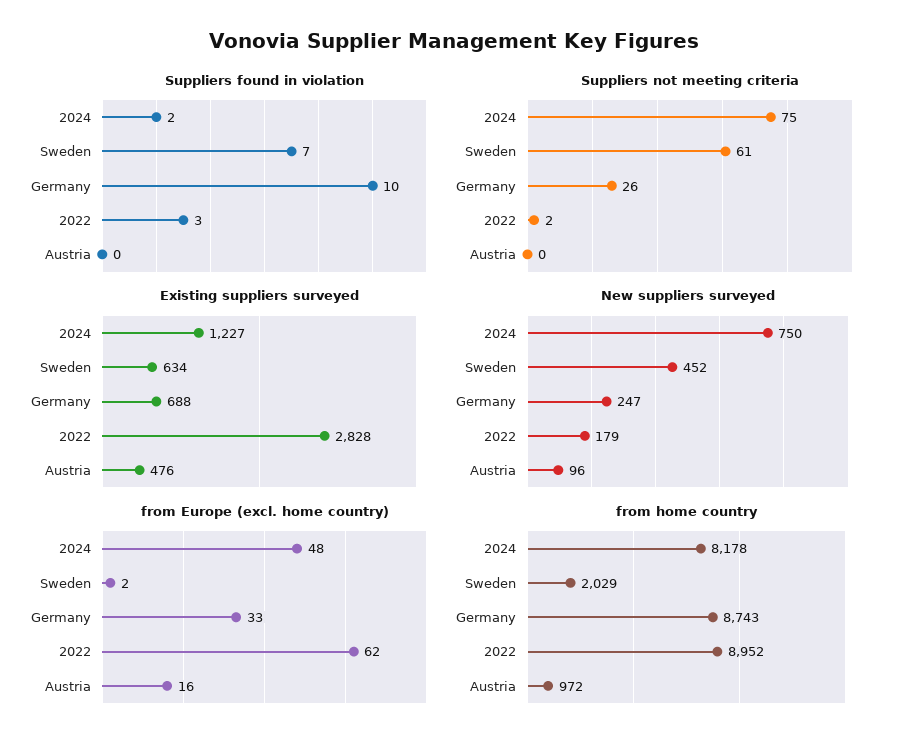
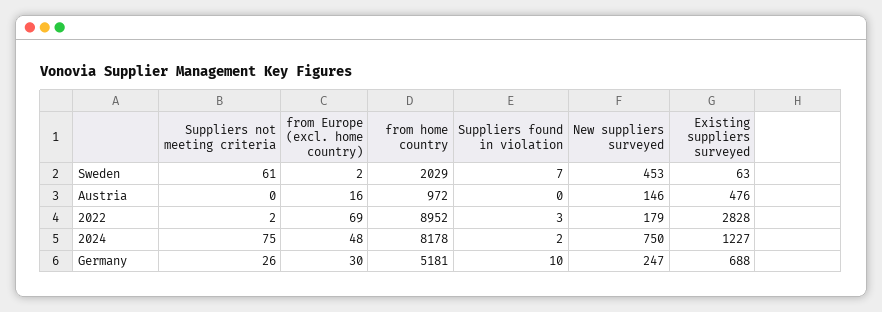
Existing suppliers surveyed, Sweden: 634 -> 63
New suppliers surveyed, Sweden: 452 -> 453
New suppliers surveyed, Austria: 96 -> 146
from Europe (excl. home country), Germany: 33 -> 30
from Europe (excl. home country), 2022: 62 -> 69
from home country, Germany: 8743 -> 5181

